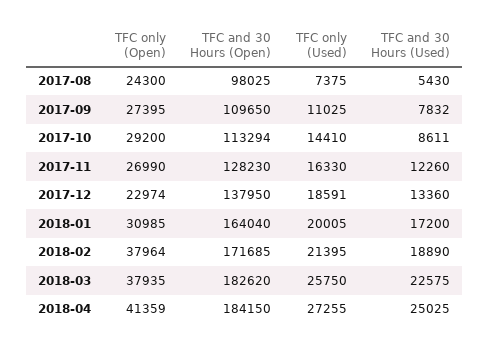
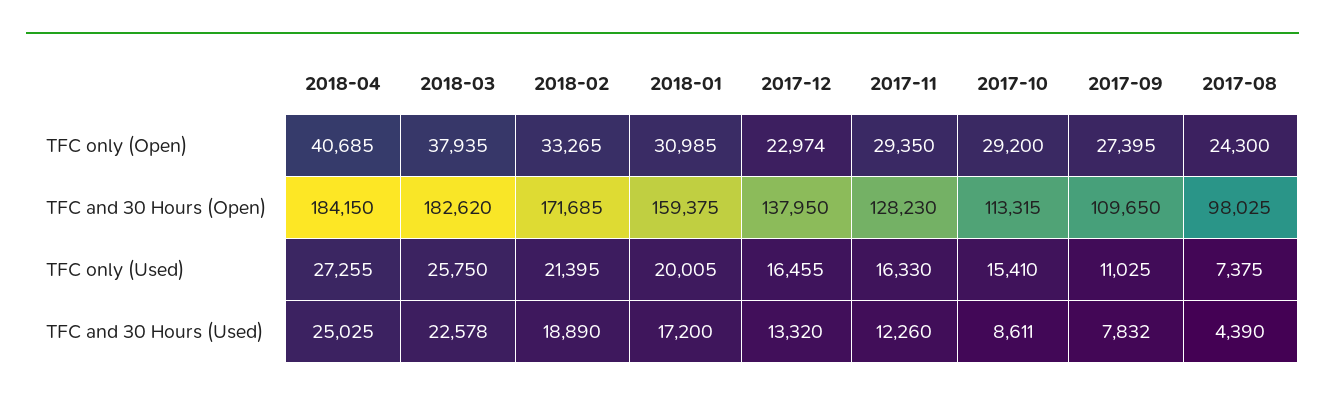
TFC and 30 Hours (Used), 2017-08: 5430 -> 4390
TFC and 30 Hours (Open), 2017-10: 113294 -> 113315
TFC only (Used), 2017-10: 14410 -> 15410
TFC only (Open), 2017-11: 26990 -> 29350
TFC only (Used), 2017-12: 18591 -> 16455
TFC and 30 Hours (Used), 2017-12: 13360 -> 13320
TFC and 30 Hours (Open), 2018-01: 164040 -> 159375
TFC only (Open), 2018-02: 37964 -> 33265
TFC and 30 Hours (Used), 2018-03: 22575 -> 22578
TFC only (Open), 2018-04: 41359 -> 40685

